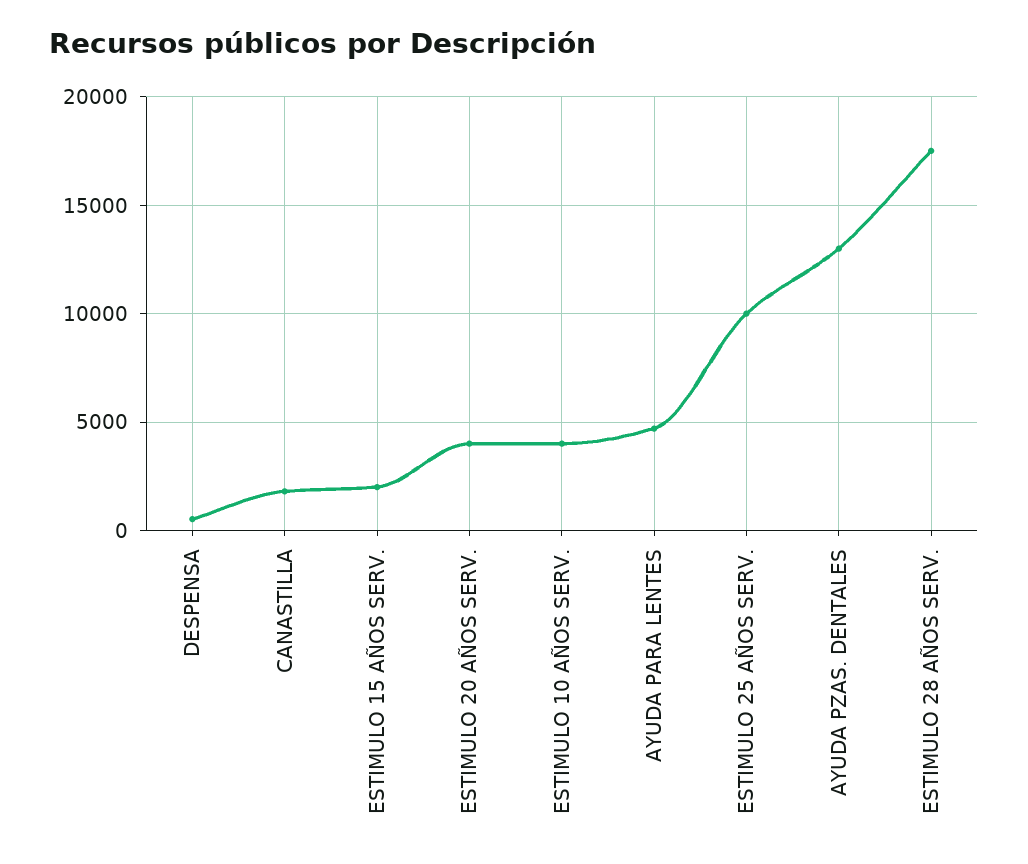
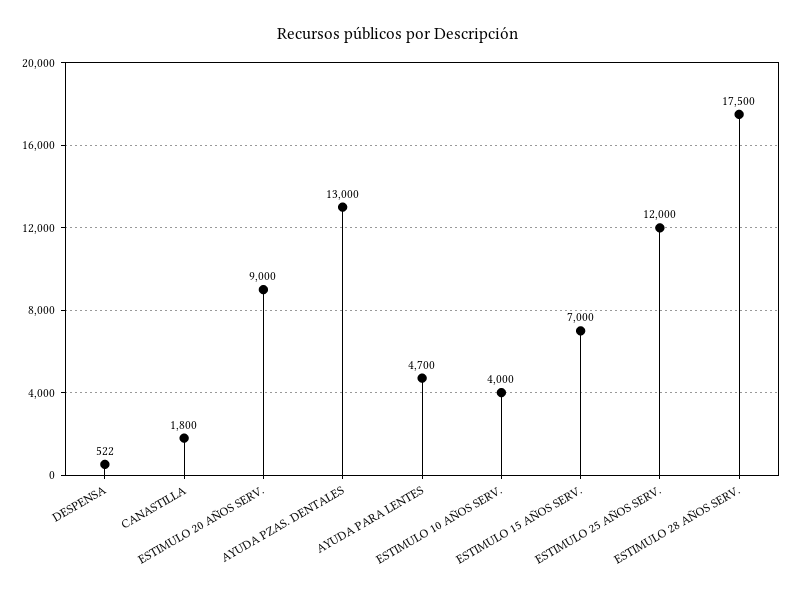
ESTIMULO 15 AÑOS SERV.: 2000 -> 7000
ESTIMULO 20 AÑOS SERV.: 4000 -> 9000
ESTIMULO 25 AÑOS SERV.: 10000 -> 12000

